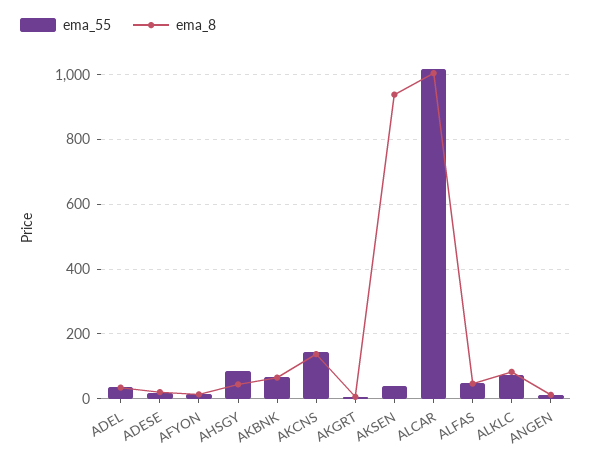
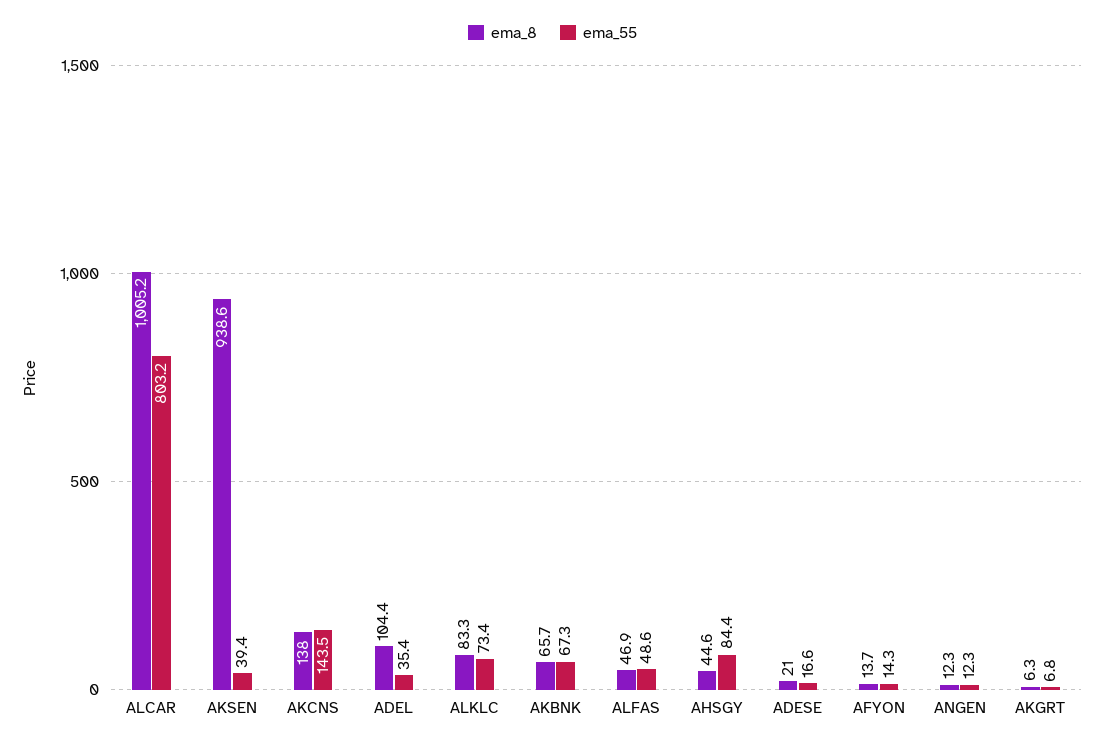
ema_8, ADEL: 40 -> 104.4
ema_55, ALCAR: 1020 -> 803.2

